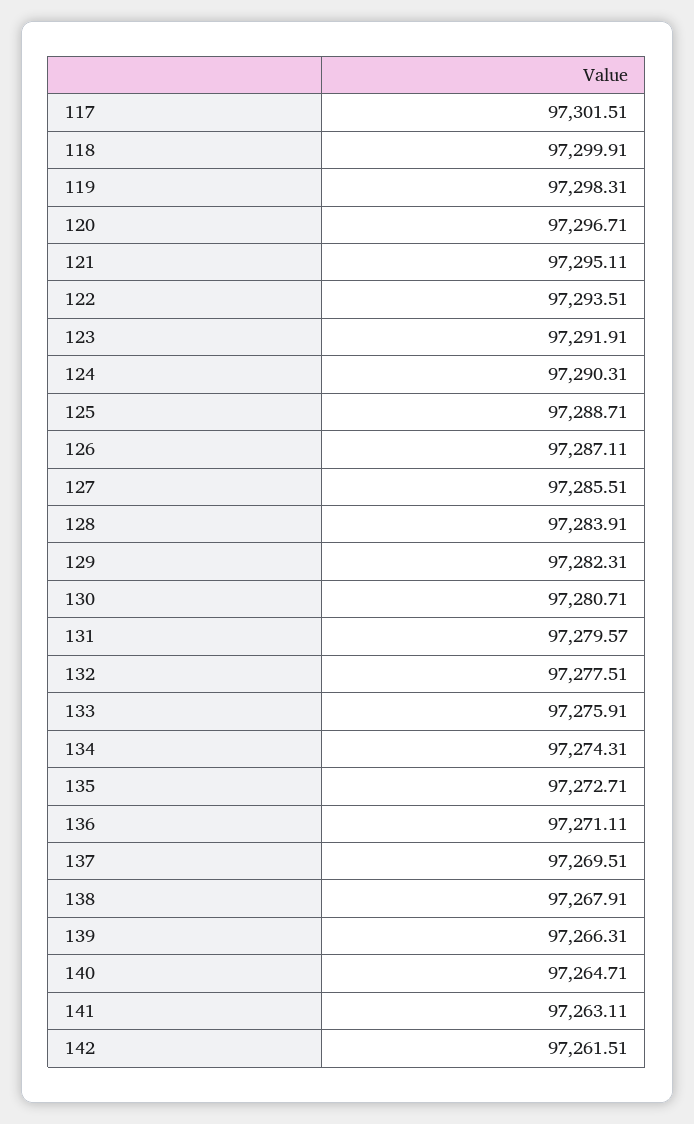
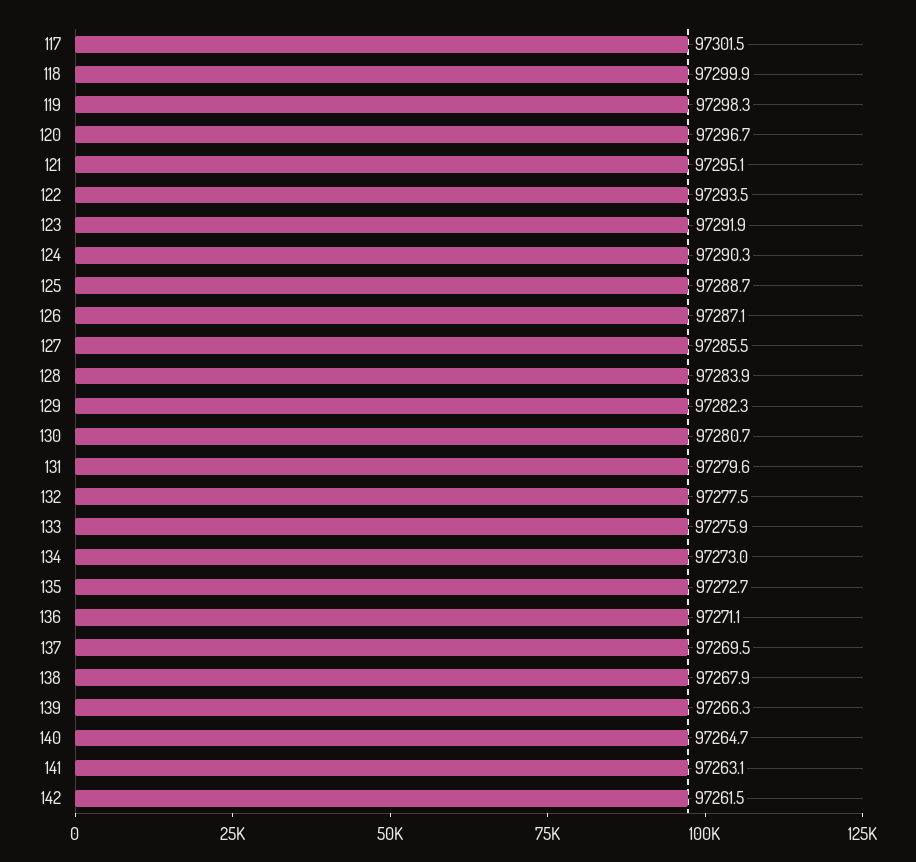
134: 97274.31 -> 97273

